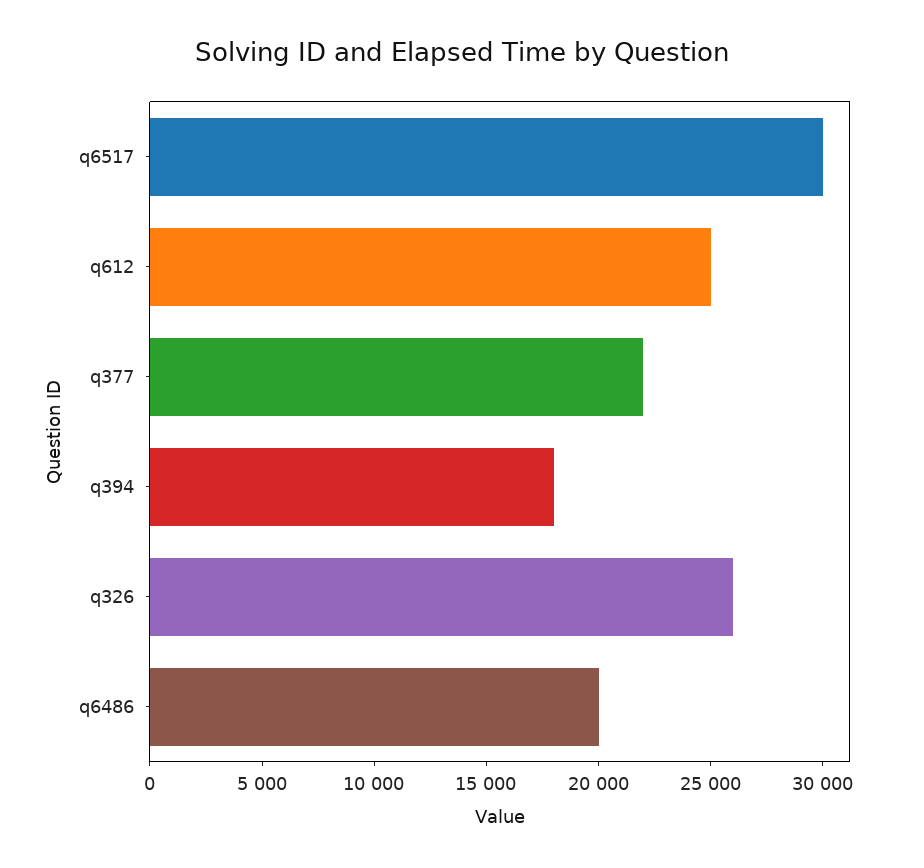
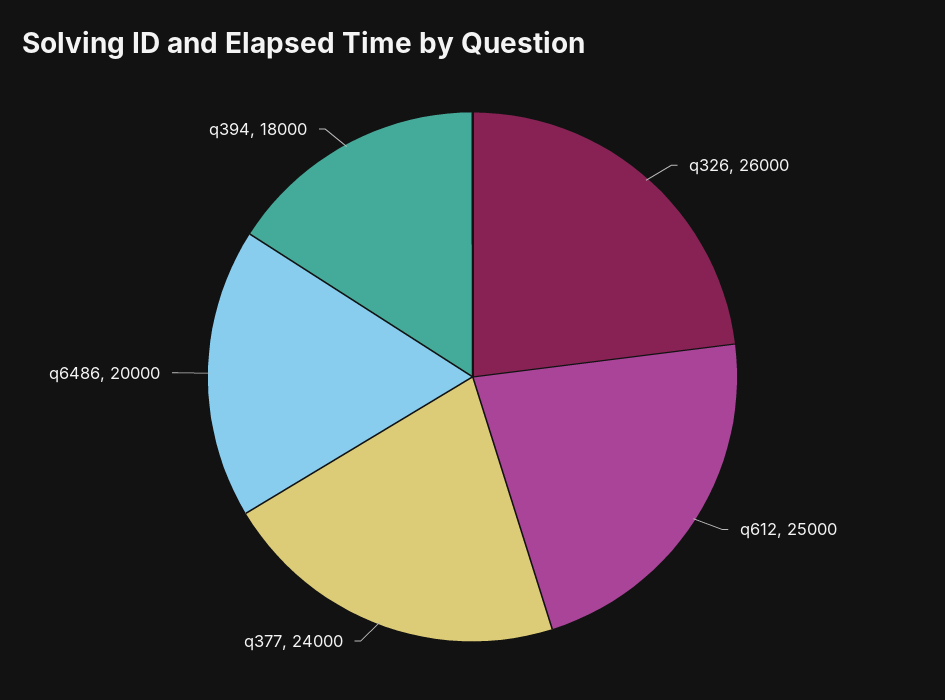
q6517: 30000 -> none
q377: 22000 -> 24000

